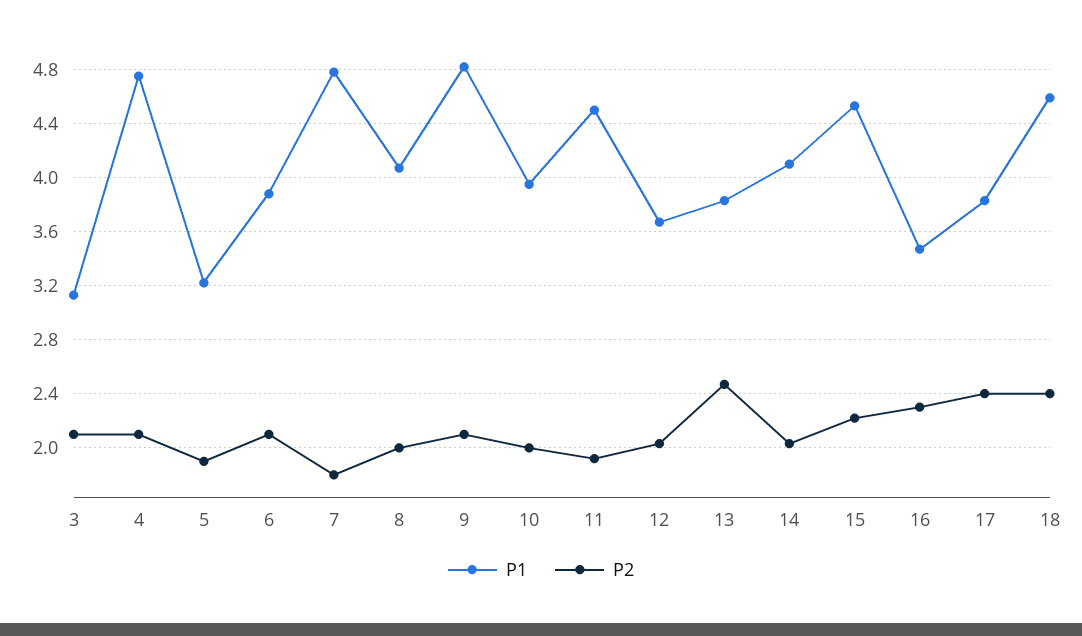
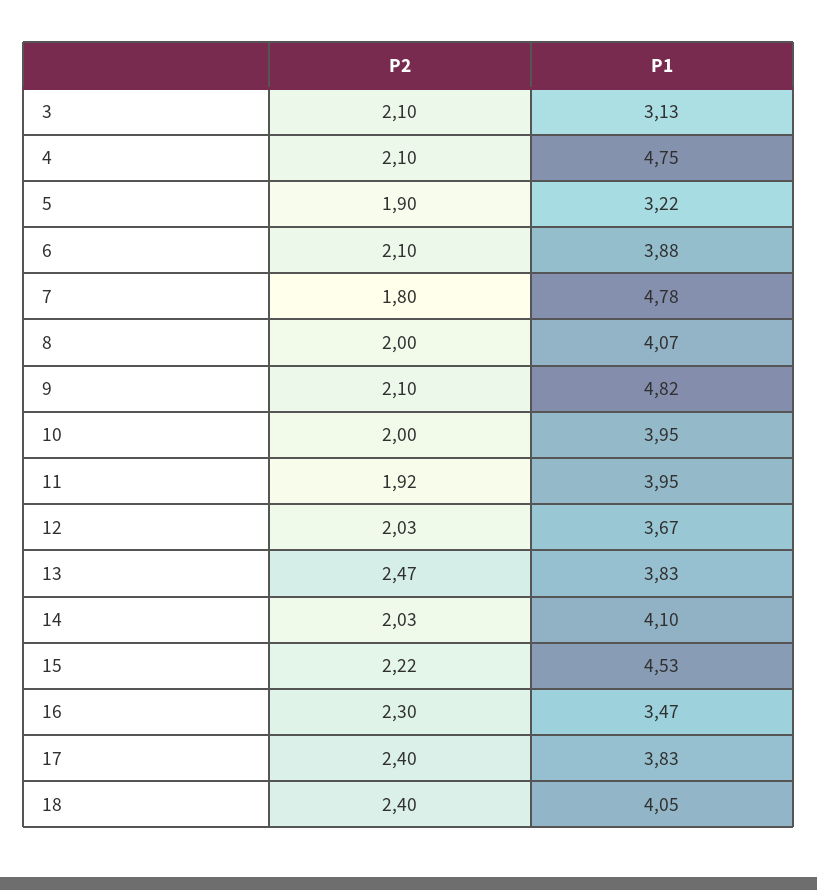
P1, 11: 4.5 -> 3.95
P1, 18: 4.6 -> 4.05

